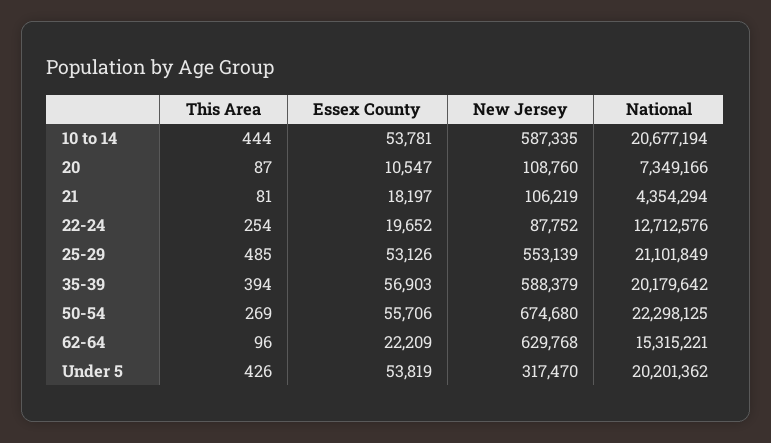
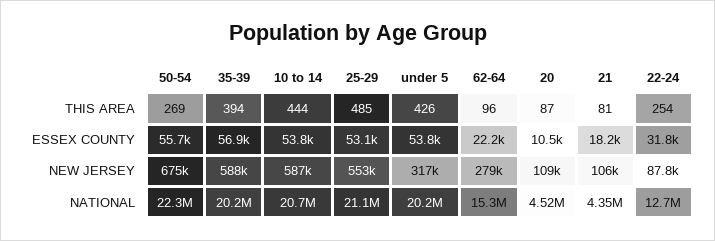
National, 20: 7349166 -> 4520000
Essex County, 22-24: 19652 -> 31800
New Jersey, 62-64: 629768 -> 279000

